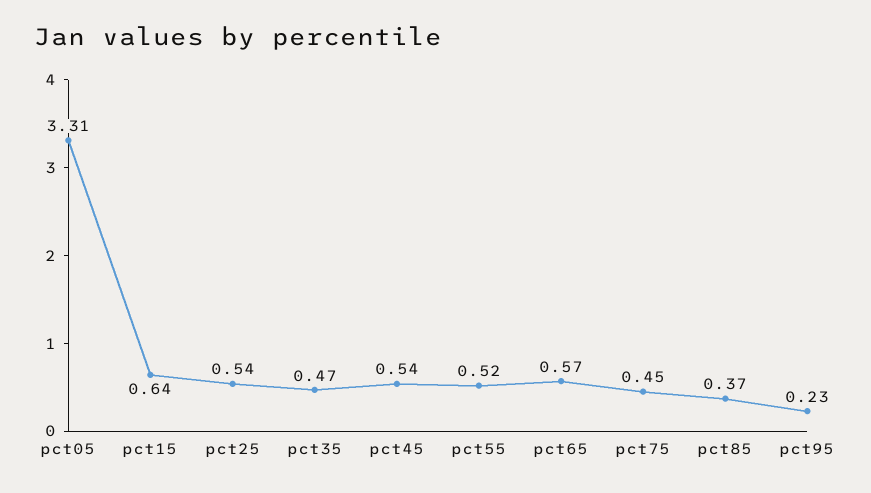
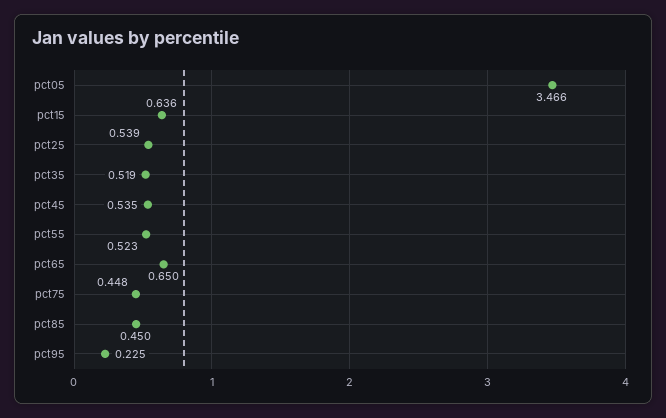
pct05: 3.31 -> 3.466
pct35: 0.47 -> 0.519
pct65: 0.57 -> 0.65
pct85: 0.37 -> 0.45

